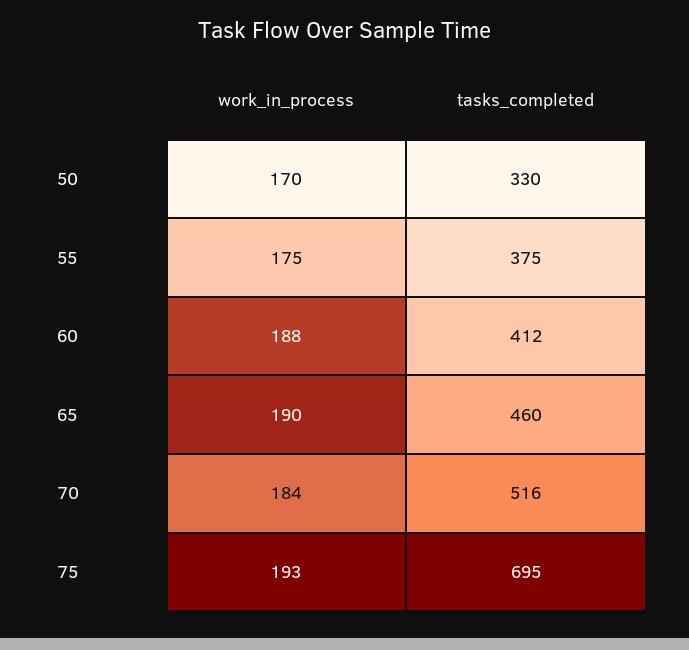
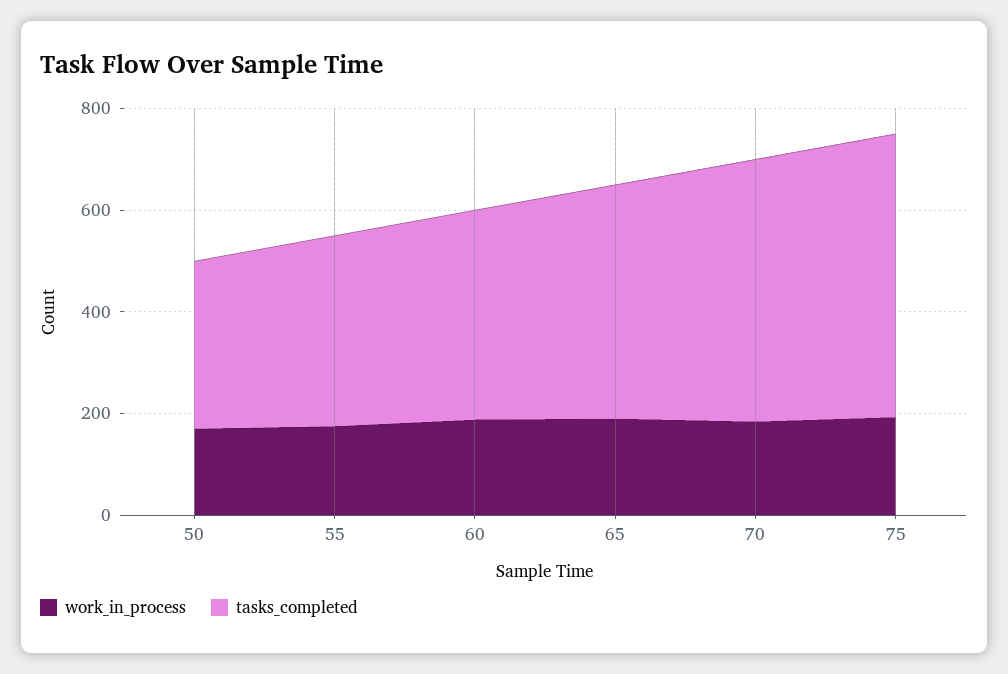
tasks_completed, 75: 695 -> 550

